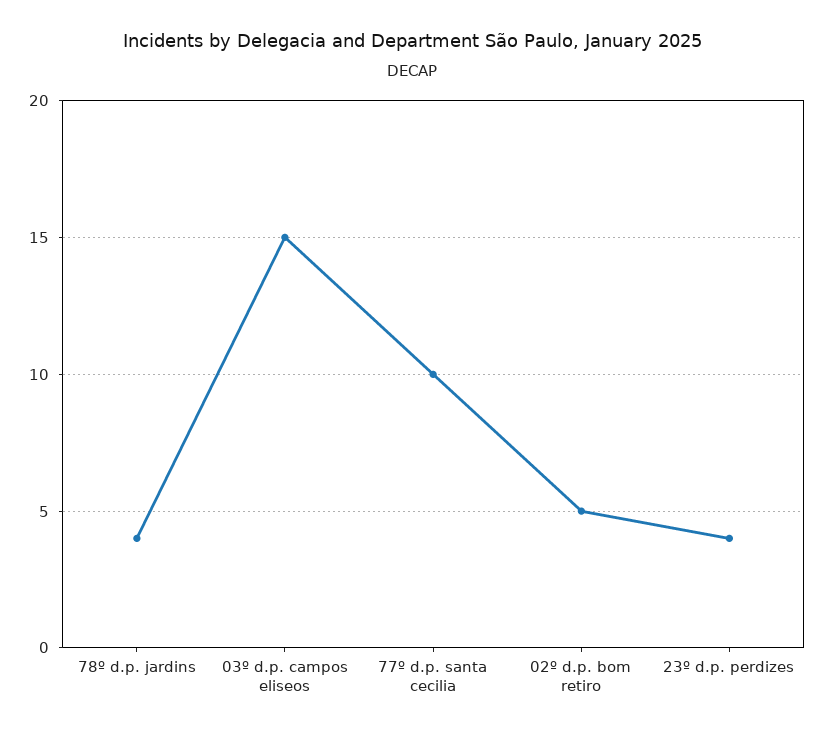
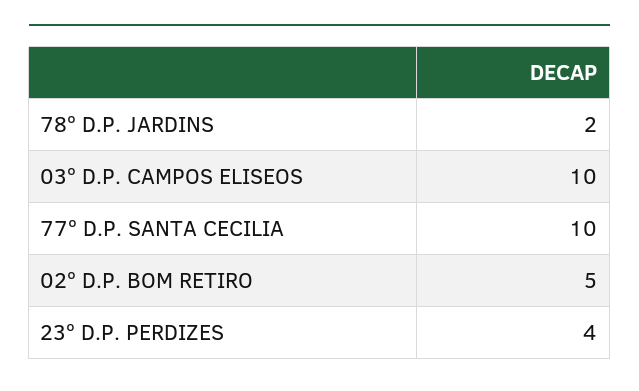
78º d.p. jardins: 4 -> 2
03º d.p. campos eliseos: 15 -> 10

